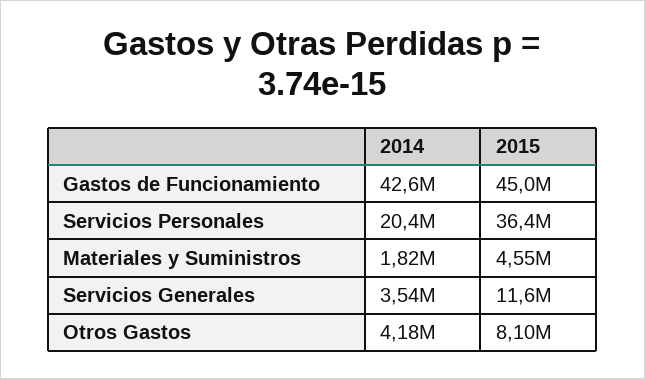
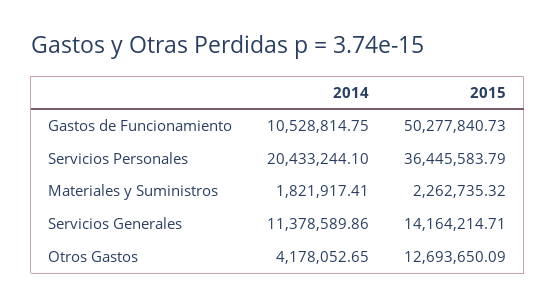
2014, Gastos de Funcionamiento: 42600000 -> 10528814.75
2015, Gastos de Funcionamiento: 45000000 -> 50277840.73
2015, Materiales y Suministros: 4550000 -> 2262735.32
2014, Servicios Generales: 3540000 -> 11378589.86
2015, Servicios Generales: 11600000 -> 14164214.71
2015, Otros Gastos: 8100000 -> 12693650.09

